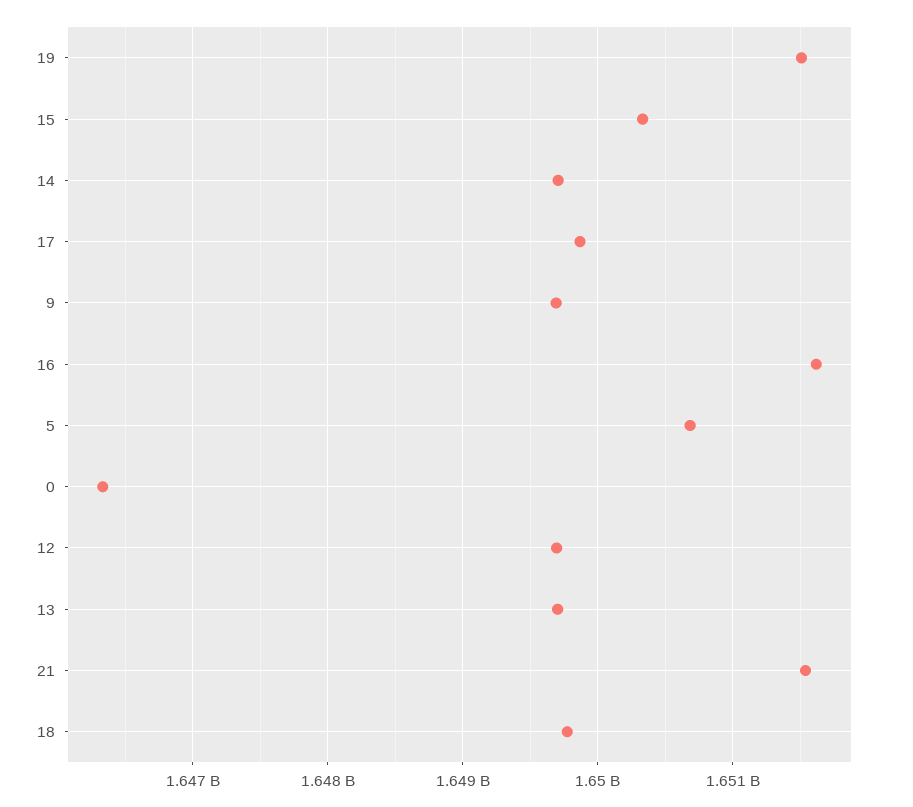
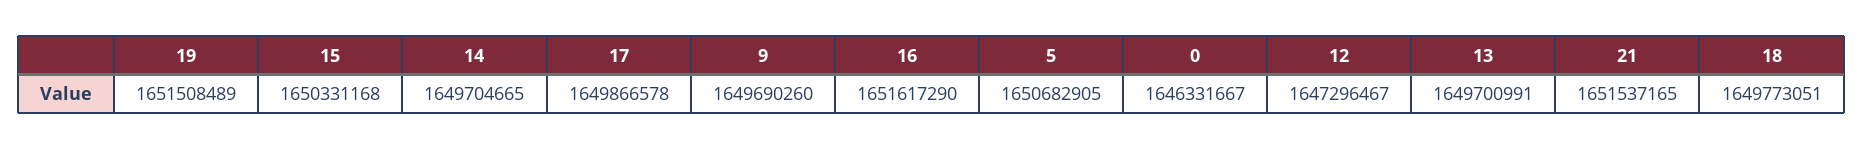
12: 1649700000 -> 1647296467

